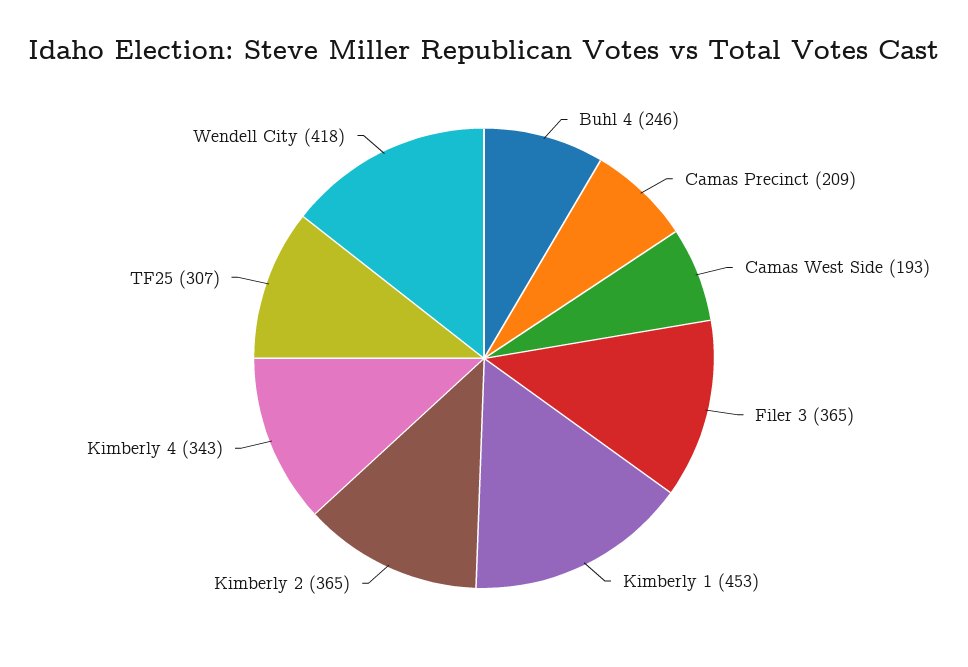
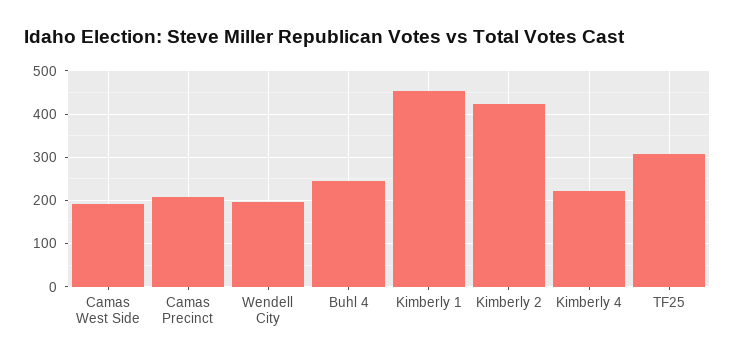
Filer 3: 365 -> none
Kimberly 2: 365 -> 420
Kimberly 4: 343 -> 220
Wendell City: 418 -> 200

